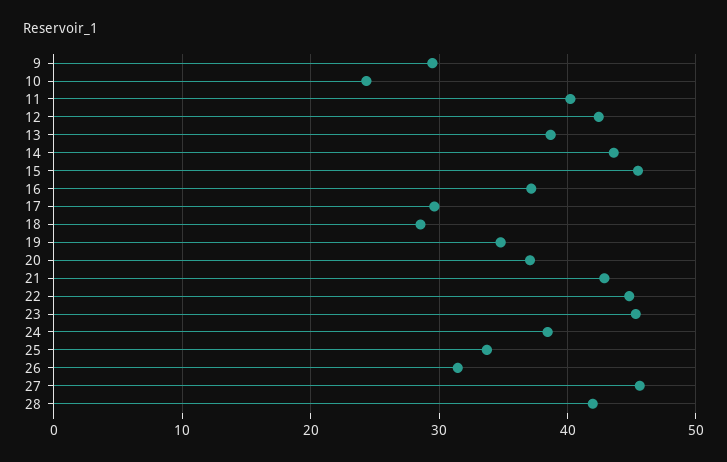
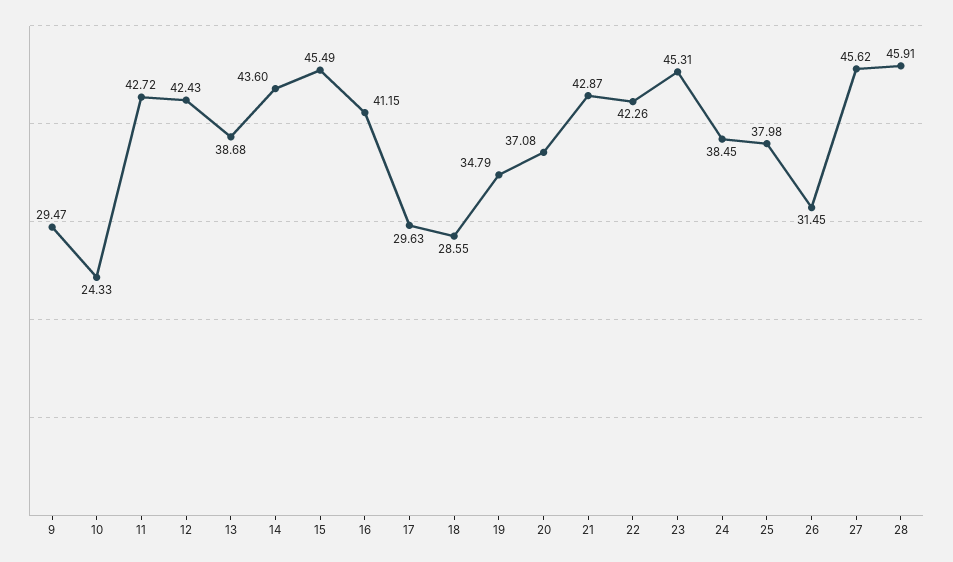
11: 40 -> 42.72
16: 37 -> 41.15
22: 45 -> 42.26
25: 34 -> 37.98
28: 42 -> 45.91

